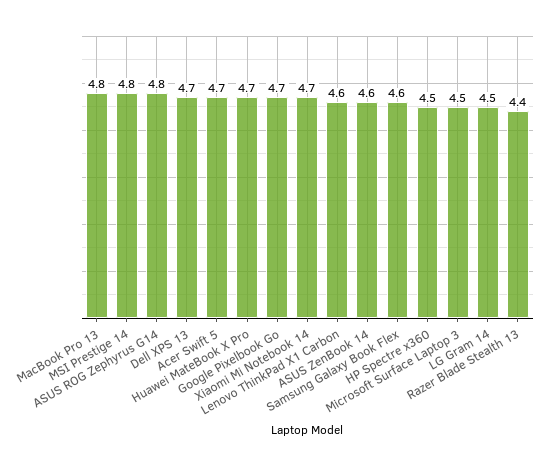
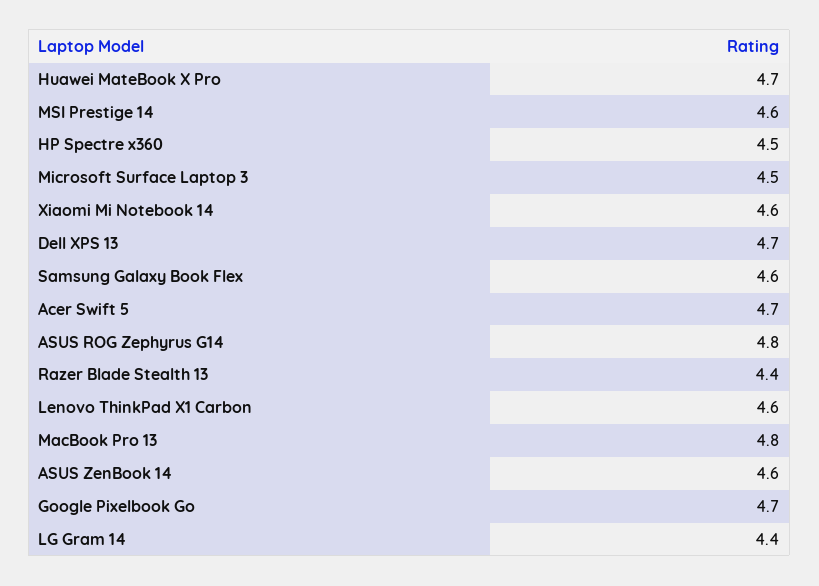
MSI Prestige 14: 4.8 -> 4.6
Xiaomi Mi Notebook 14: 4.7 -> 4.6
LG Gram 14: 4.5 -> 4.4

